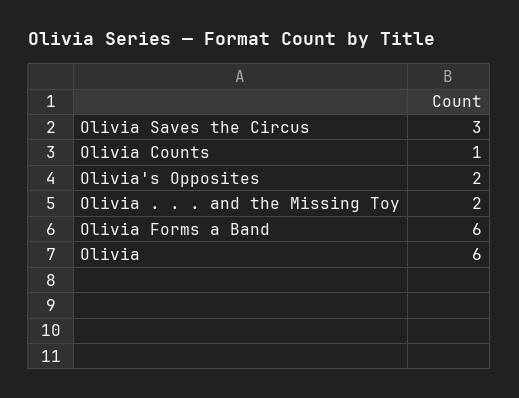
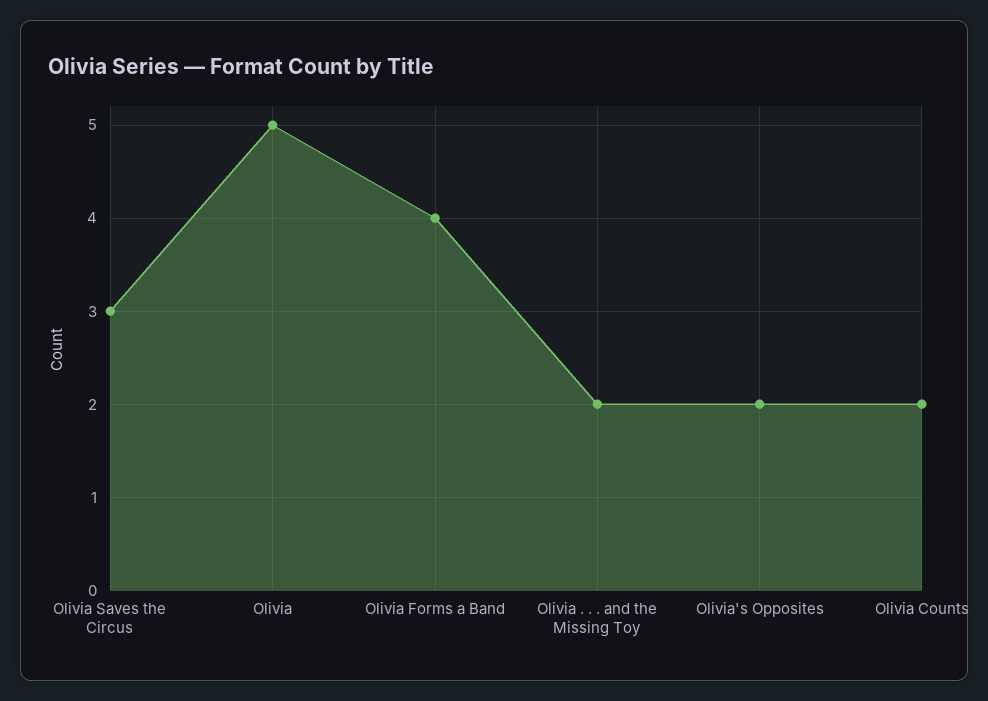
Olivia Counts: 1 -> 2
Olivia Forms a Band: 6 -> 4
Olivia: 6 -> 5

